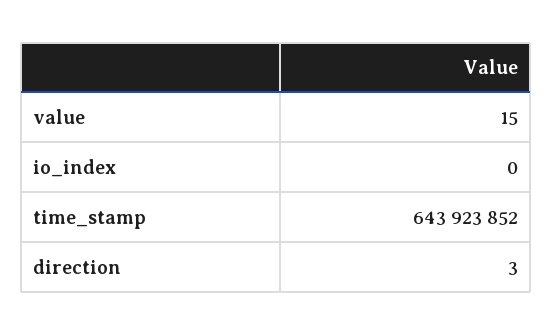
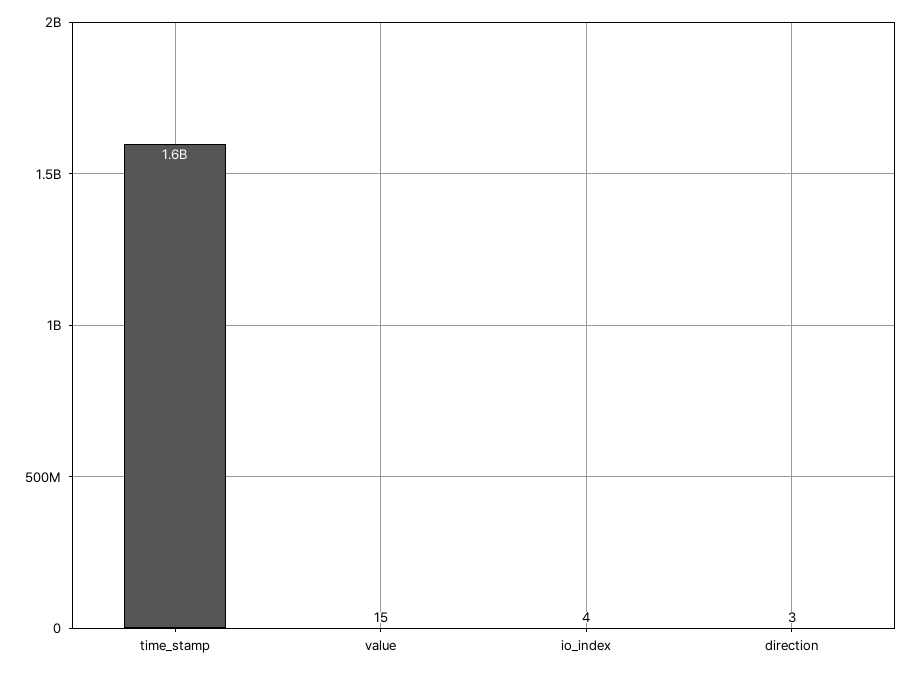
io_index: 0 -> 4
time_stamp: 643923852 -> 1600000000

